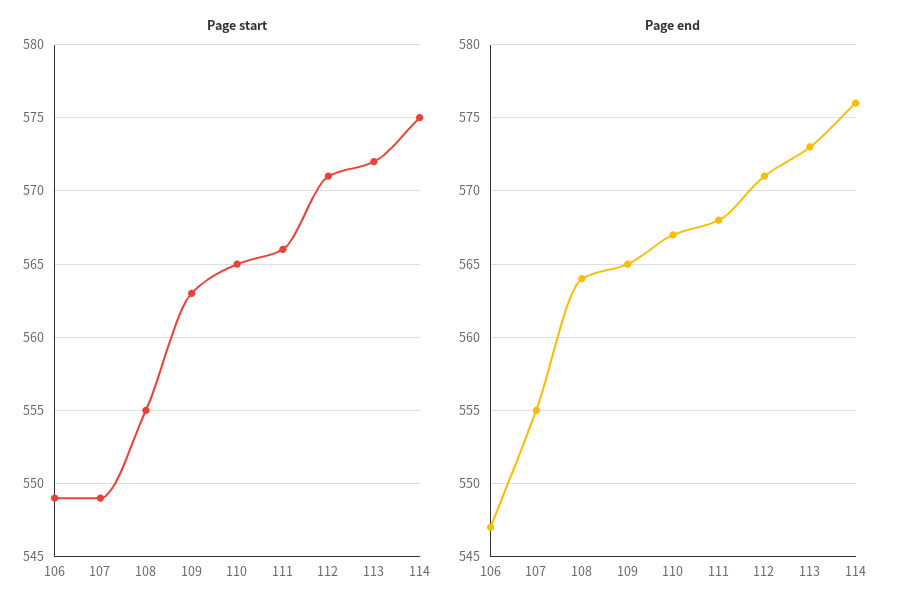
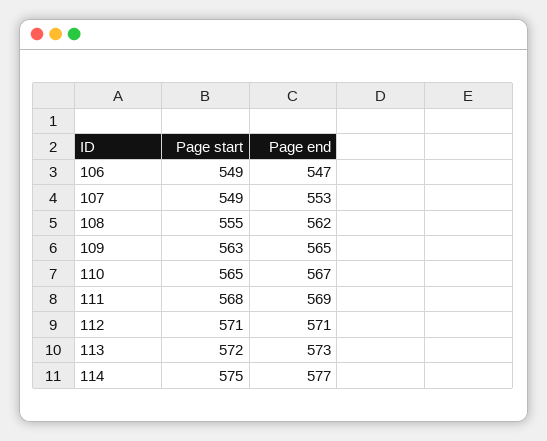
Page start, 111: 566 -> 568
Page end, 107: 555 -> 553
Page end, 108: 564 -> 562
Page end, 111: 568 -> 569
Page end, 114: 576 -> 577

